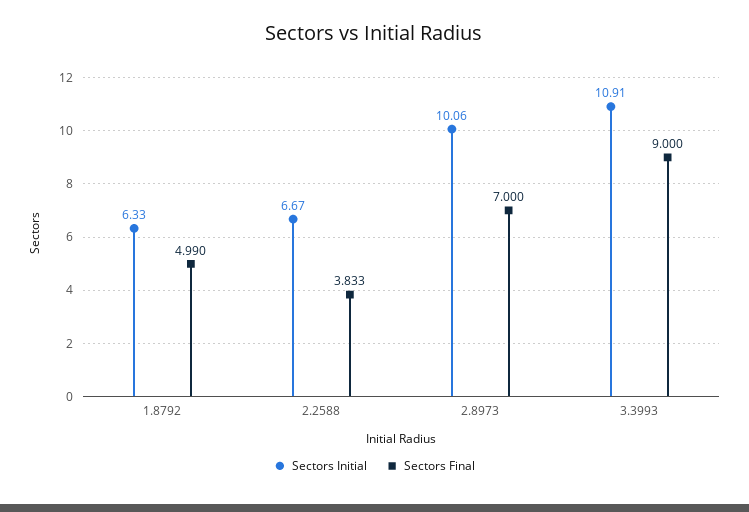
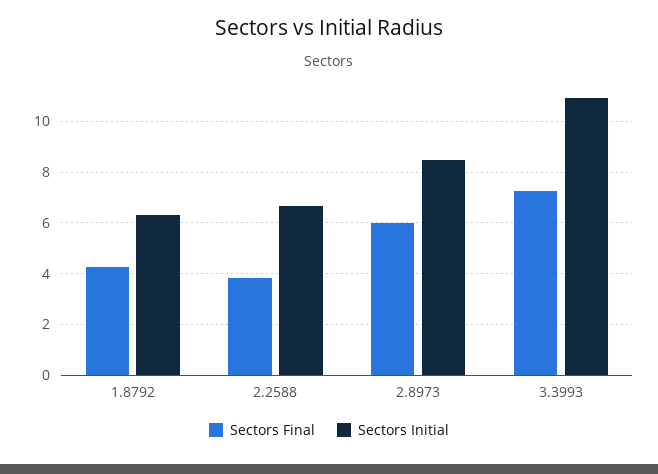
Sectors Final, 1.8792: 4.99 -> 4.25
Sectors Initial, 2.8973: 10.06 -> 8.5
Sectors Final, 2.8973: 7 -> 6
Sectors Final, 3.3993: 9 -> 7.25

